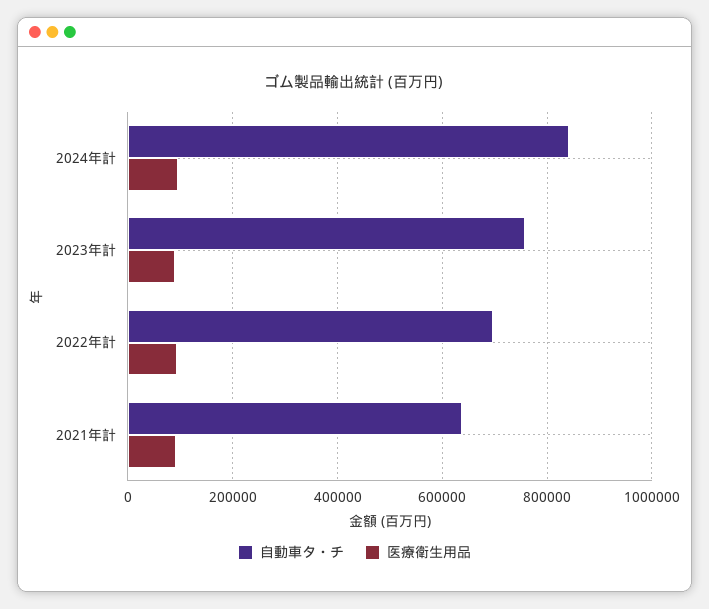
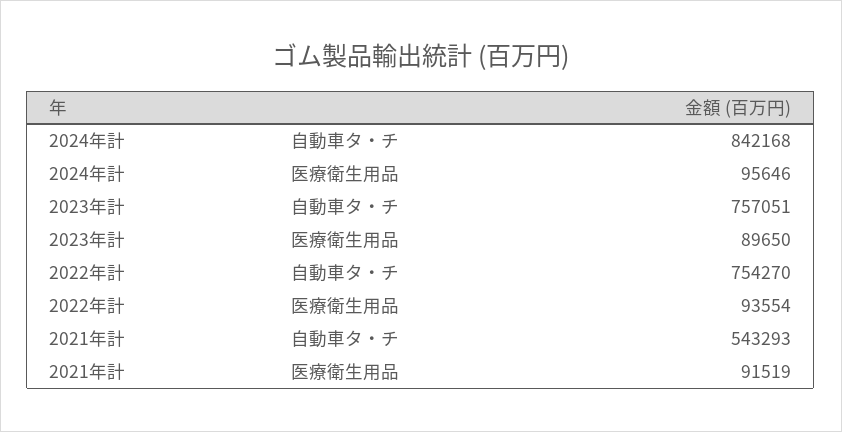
自動車タ・チ, 2022年計: 700000 -> 754270
自動車タ・チ, 2021年計: 640000 -> 543293

